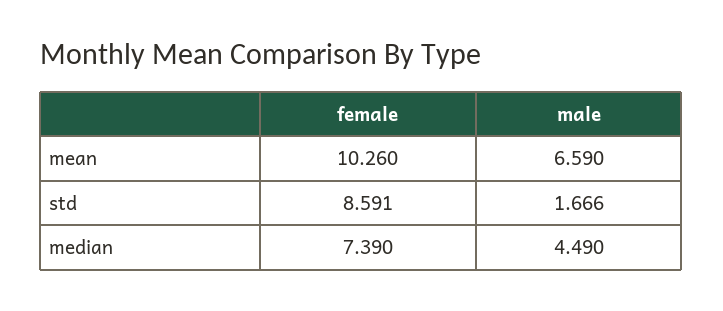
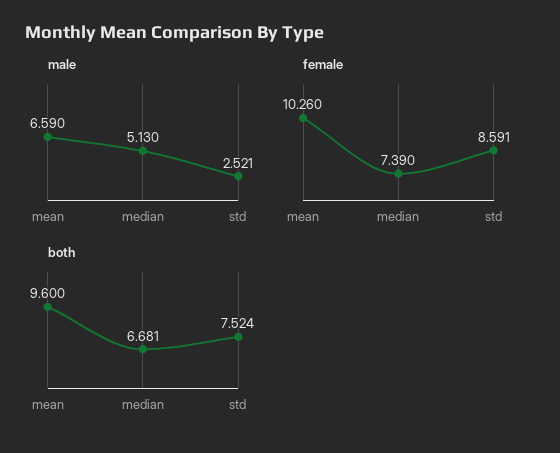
male, std: 1.666 -> 2.521
male, median: 4.49 -> 5.13
both, mean: none -> 9.6
both, median: none -> 6.681
both, std: none -> 7.524

